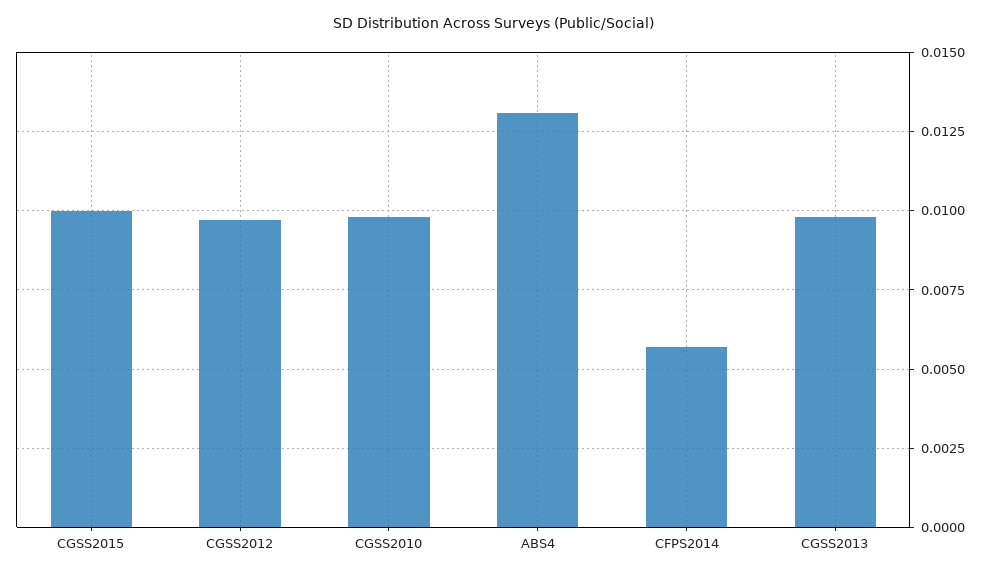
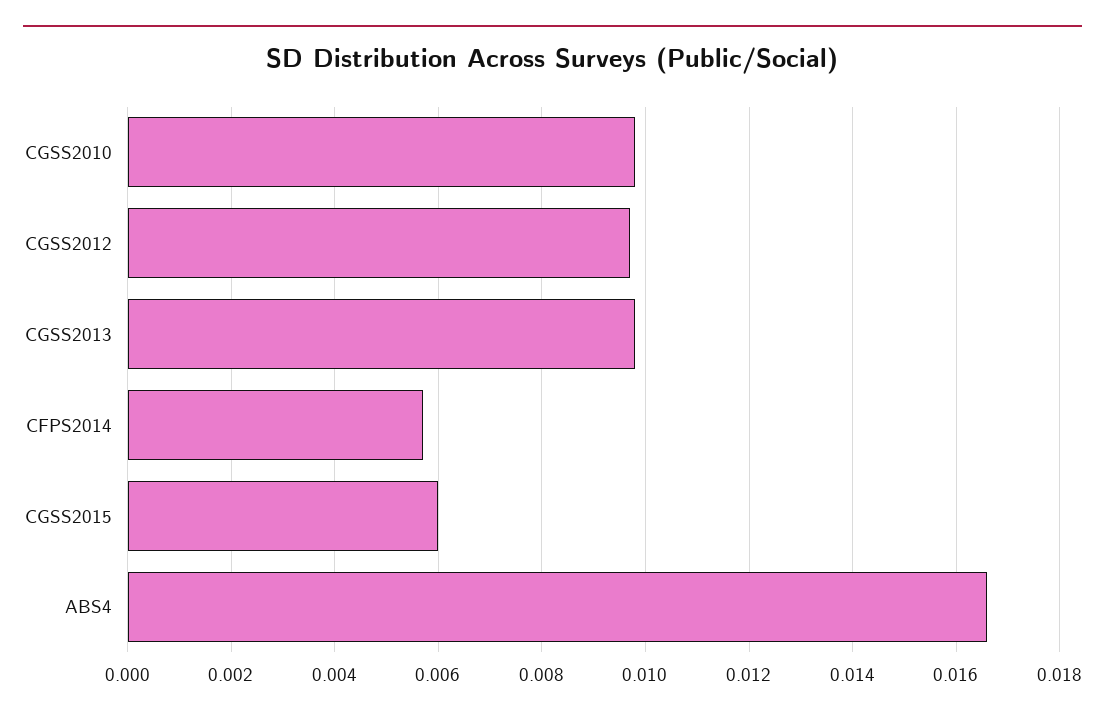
CGSS2015: 0.01 -> 0.006
ABS4: 0.013 -> 0.0165

